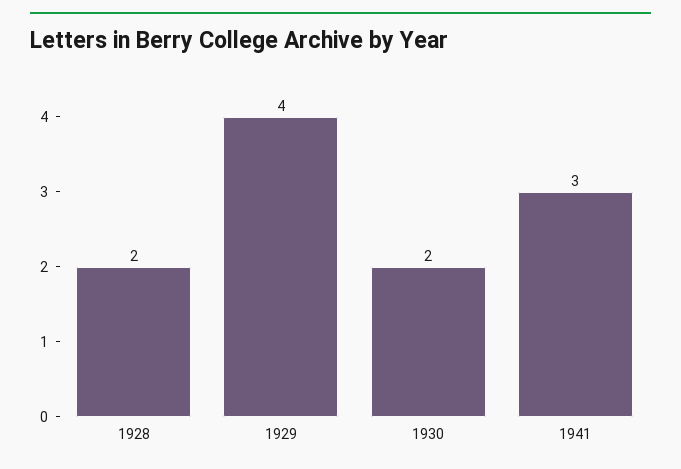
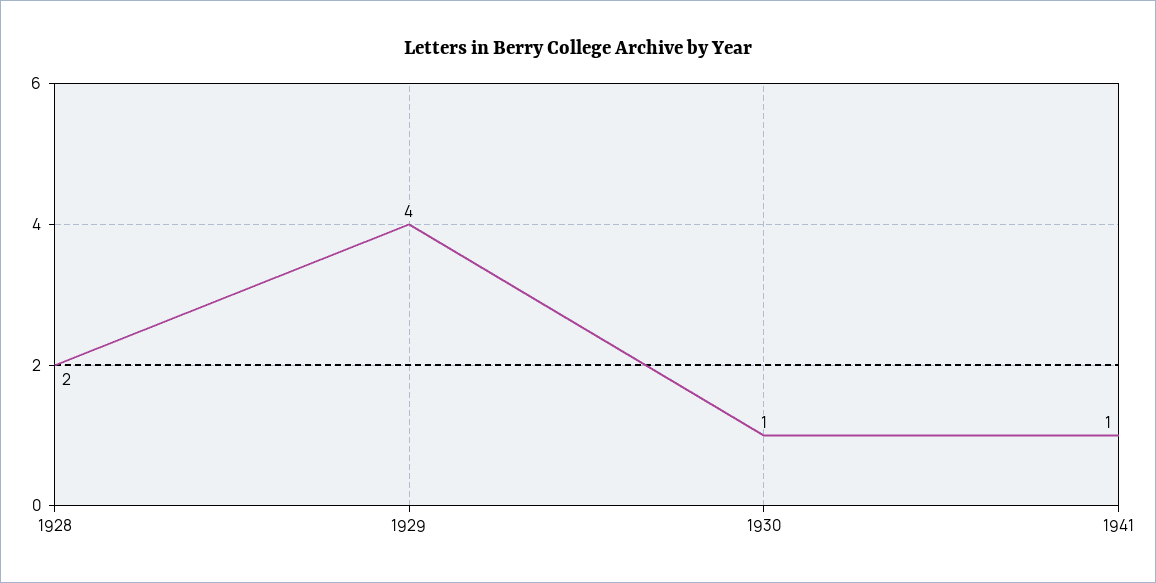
1930: 2 -> 1
1941: 3 -> 1

